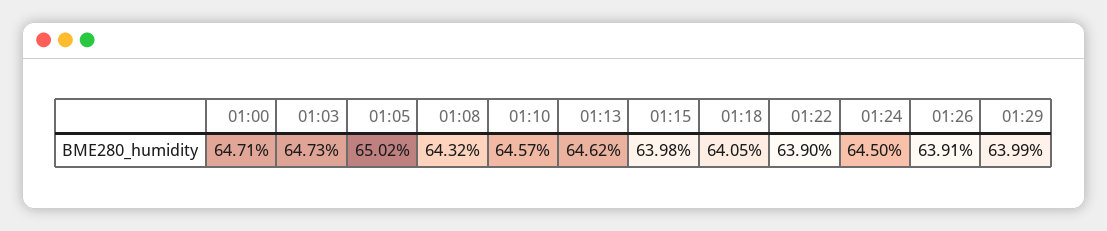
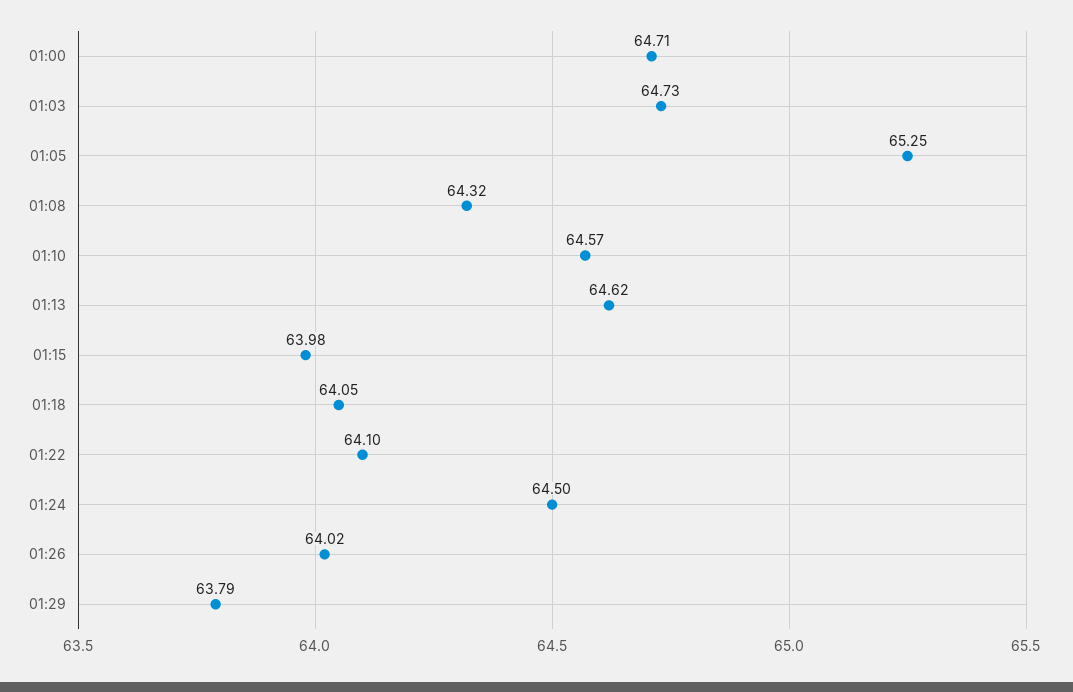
01:05: 65.02 -> 65.25
01:22: 63.9 -> 64.1
01:26: 63.91 -> 64.02
01:29: 63.99 -> 63.79

